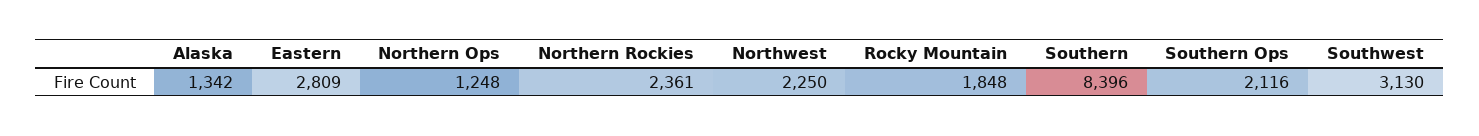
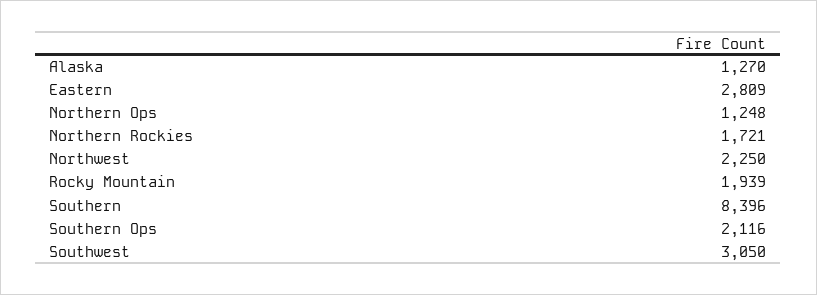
Alaska: 1342 -> 1270
Northern Rockies: 2361 -> 1721
Rocky Mountain: 1848 -> 1939
Southwest: 3130 -> 3050

